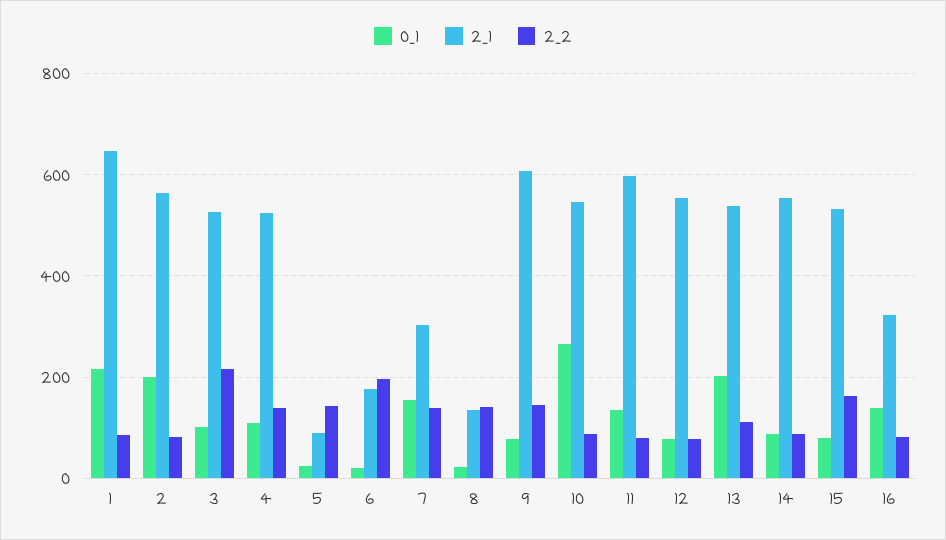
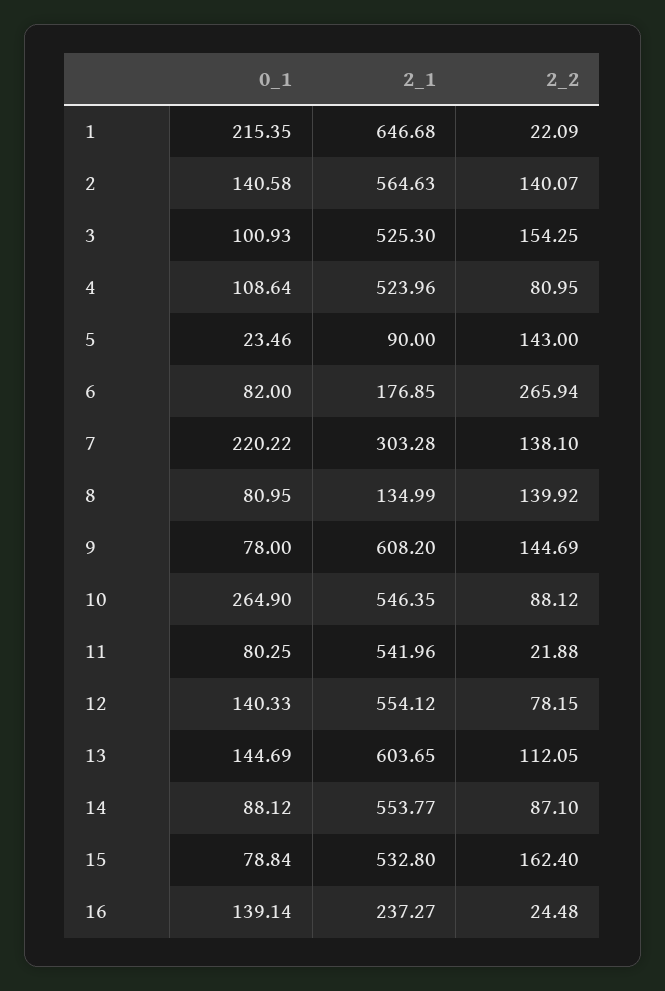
2_2, 1: 80 -> 22.09
0_1, 2: 200 -> 140.58
2_2, 2: 80 -> 140.07
2_2, 3: 220 -> 154.25
2_2, 4: 140 -> 80.95
0_1, 6: 20 -> 82
2_2, 6: 200 -> 265.94
0_1, 7: 160 -> 220.22
0_1, 8: 20 -> 80.95
0_1, 11: 140 -> 80.25
2_1, 11: 600 -> 541.96
2_2, 11: 80 -> 21.88
0_1, 12: 80 -> 140.33
0_1, 13: 200 -> 144.69
2_1, 13: 540 -> 603.65
2_1, 16: 320 -> 237.27
2_2, 16: 80 -> 24.48

